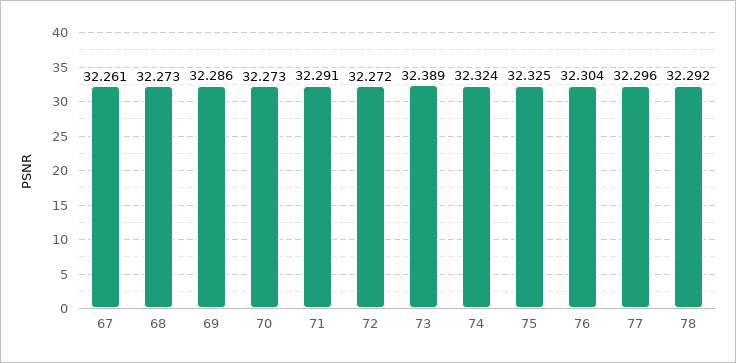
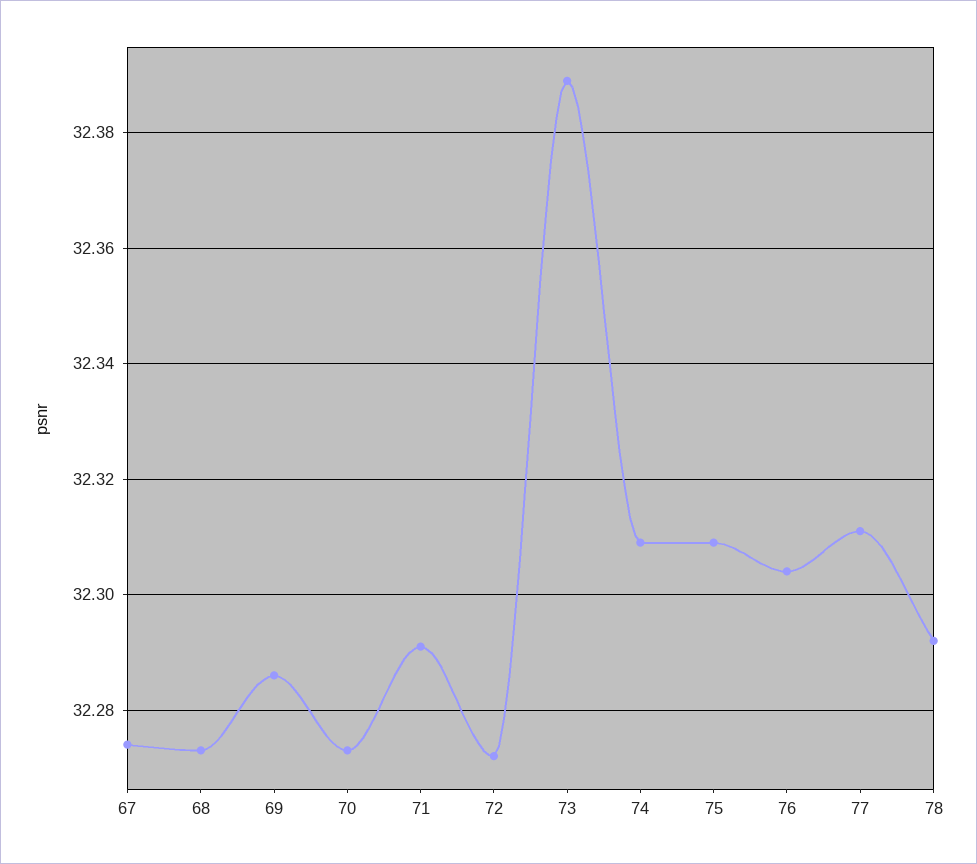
67: 32.261 -> 32.275
74: 32.324 -> 32.31
75: 32.325 -> 32.31
77: 32.296 -> 32.31

